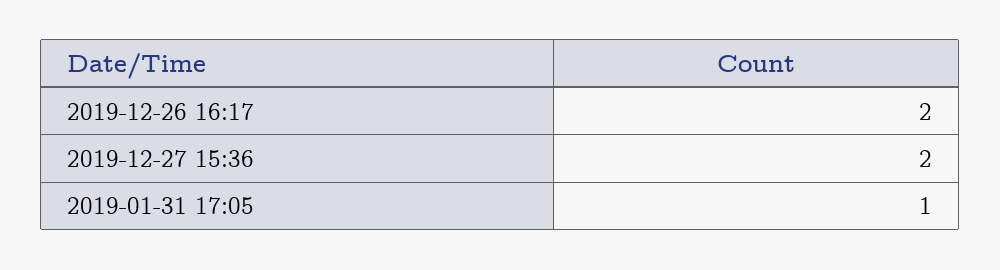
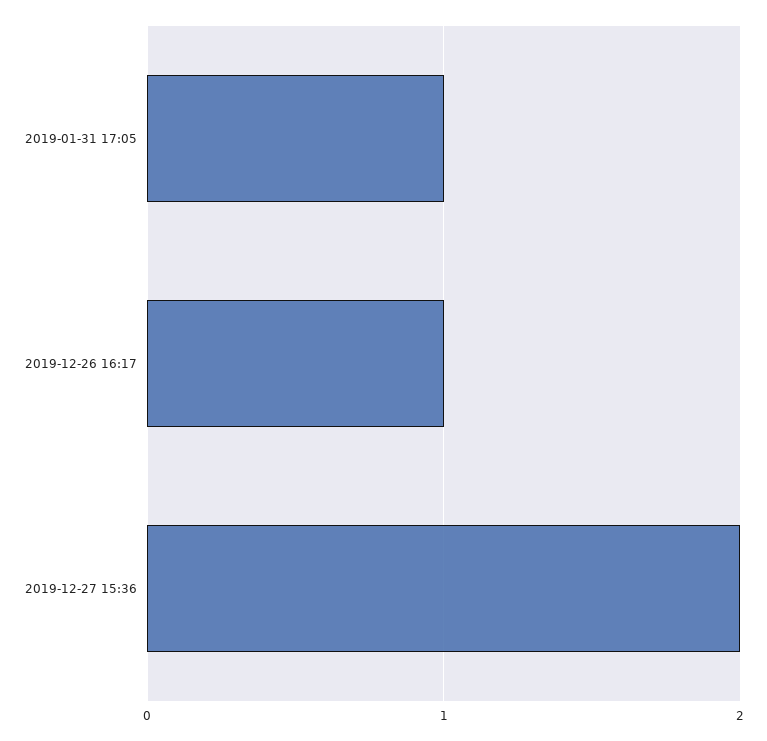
2019-12-26 16:17: 2 -> 1

